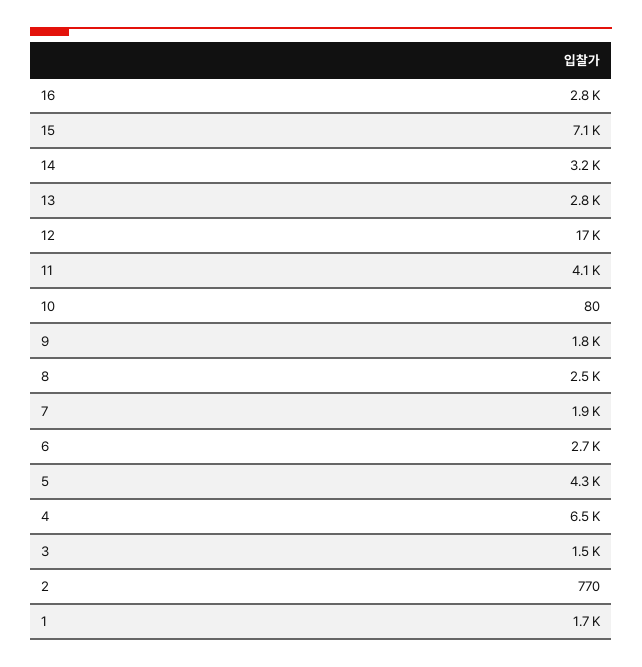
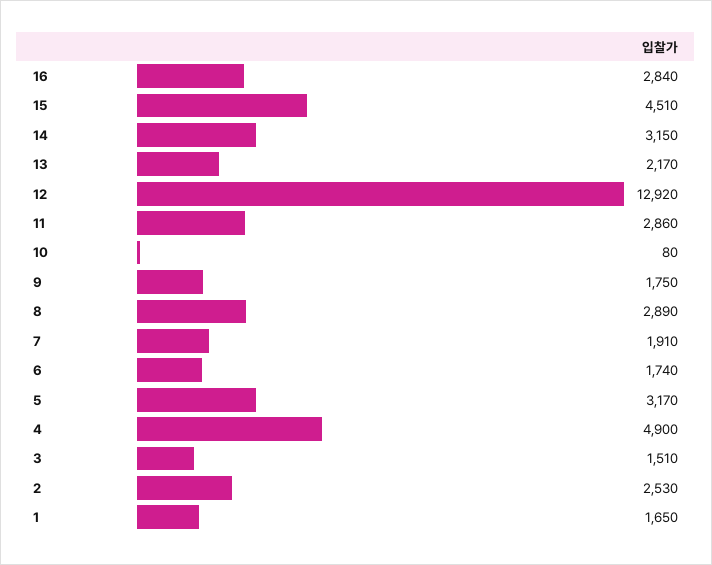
15: 7100 -> 4510
13: 2800 -> 2170
12: 17000 -> 12920
11: 4100 -> 2860
8: 2500 -> 2890
6: 2700 -> 1740
5: 4300 -> 3170
4: 6500 -> 4900
2: 770 -> 2530

